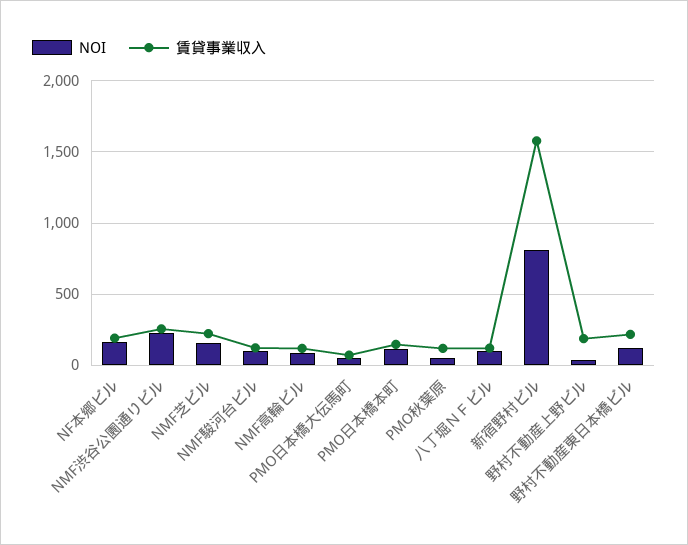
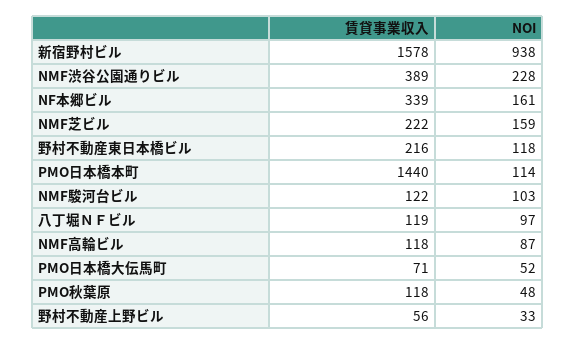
賃貸事業収入, NF本郷ビル: 200 -> 339
賃貸事業収入, NMF渋谷公園通りビル: 250 -> 389
賃貸事業収入, PMO日本橋本町: 150 -> 1440
NOI, 新宿野村ビル: 800 -> 938
賃貸事業収入, 野村不動産上野ビル: 200 -> 56

